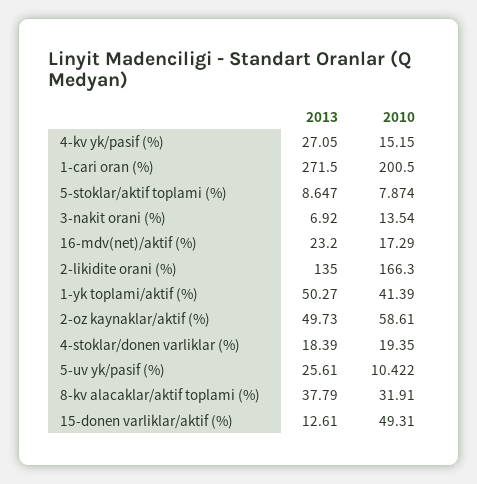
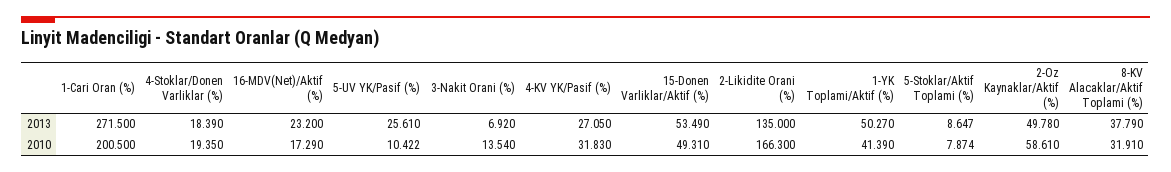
2010, 4-kv yk/pasif (%): 15.15 -> 31.83
2013, 2-oz kaynaklar/aktif (%): 49.73 -> 49.78
2013, 15-donen varliklar/aktif (%): 12.61 -> 53.49

